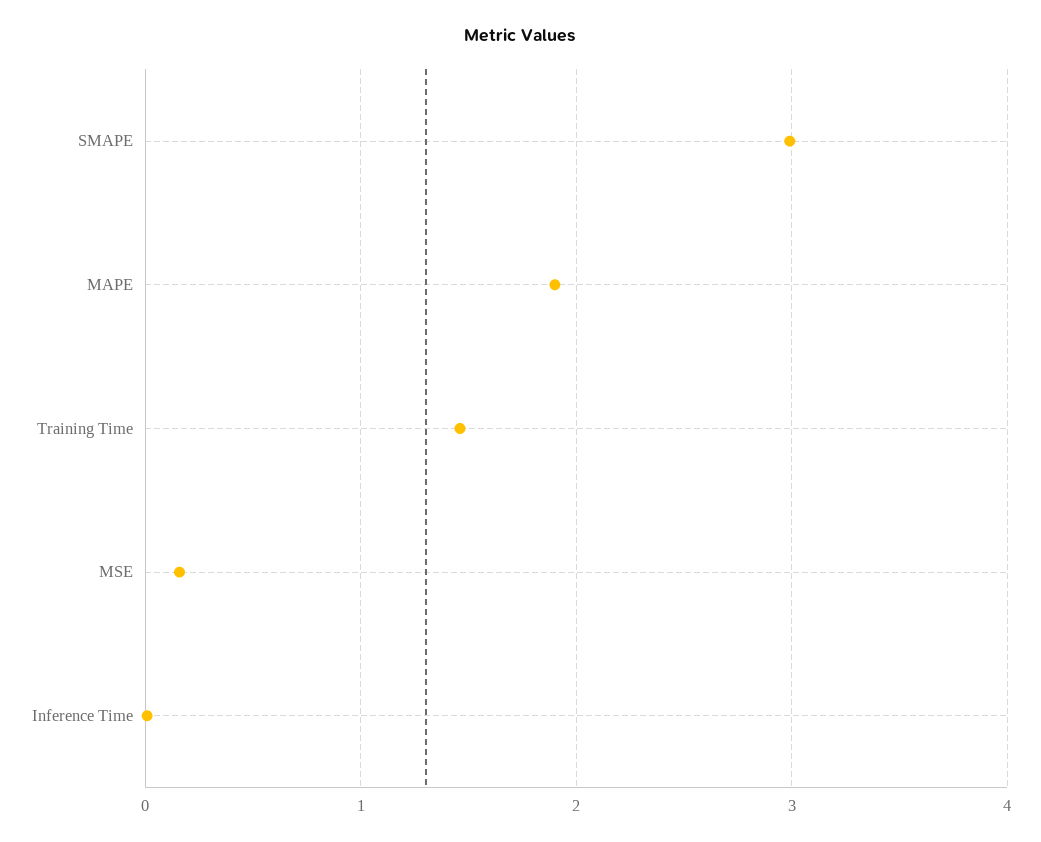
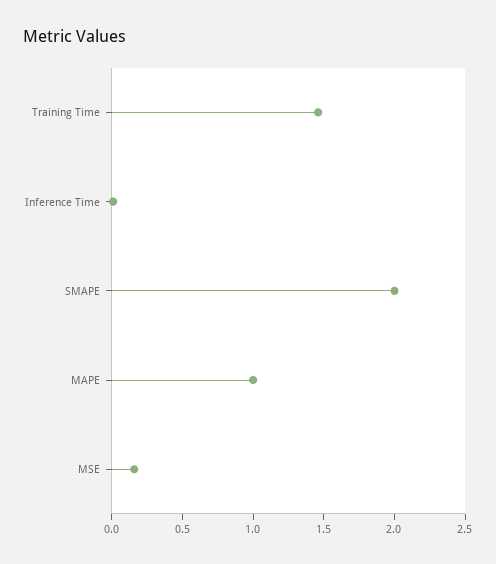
SMAPE: 3 -> 2
MAPE: 1.9 -> 1

